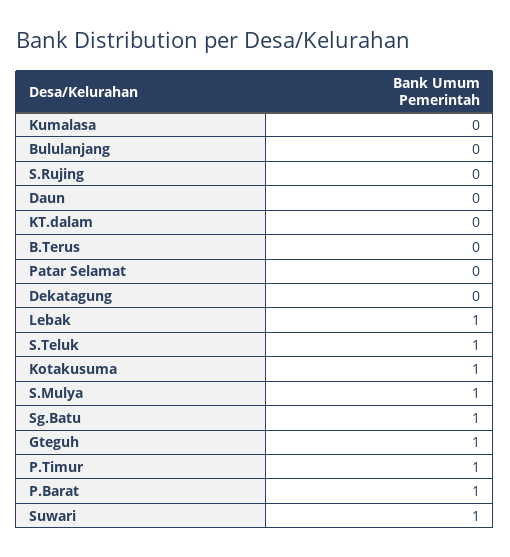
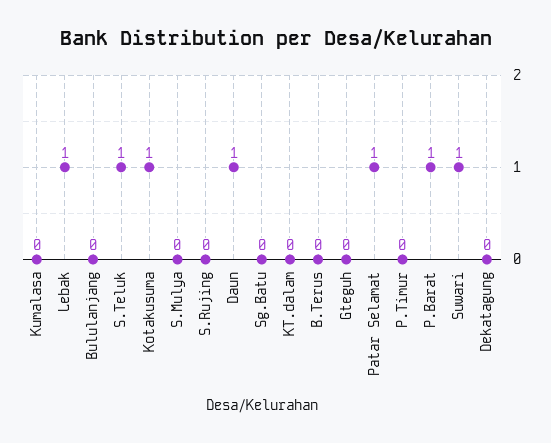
Daun: 0 -> 1
Patar Selamat: 0 -> 1
S.Mulya: 1 -> 0
Sg.Batu: 1 -> 0
Gteguh: 1 -> 0
P.Timur: 1 -> 0

